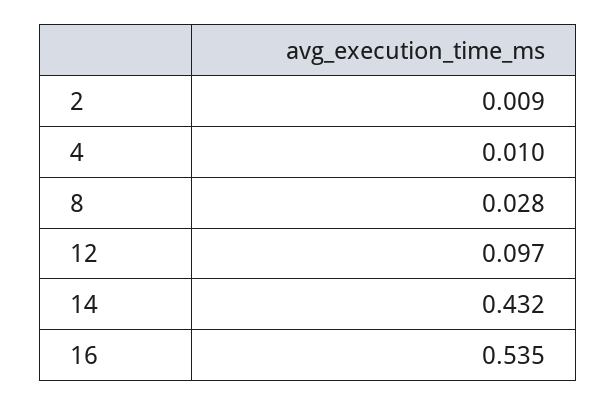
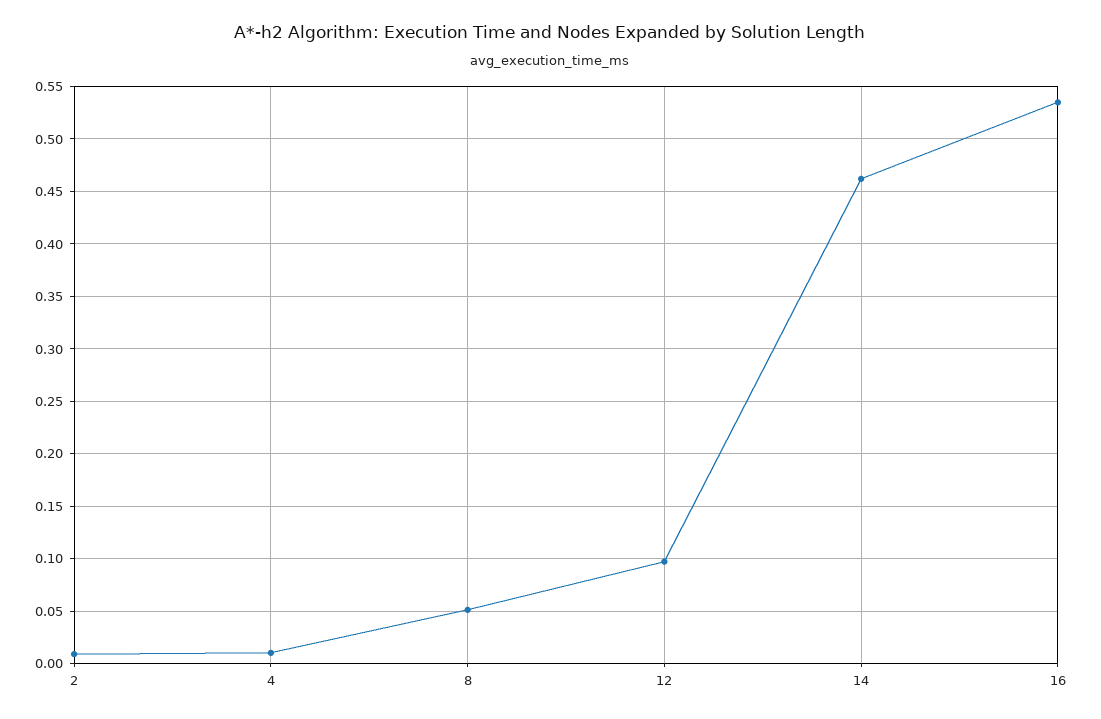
8: 0.028 -> 0.05
14: 0.432 -> 0.46

